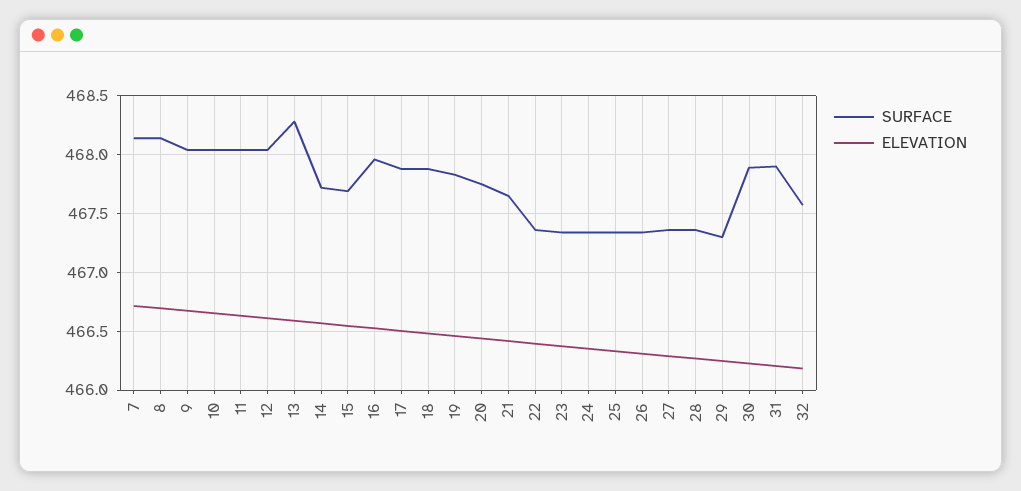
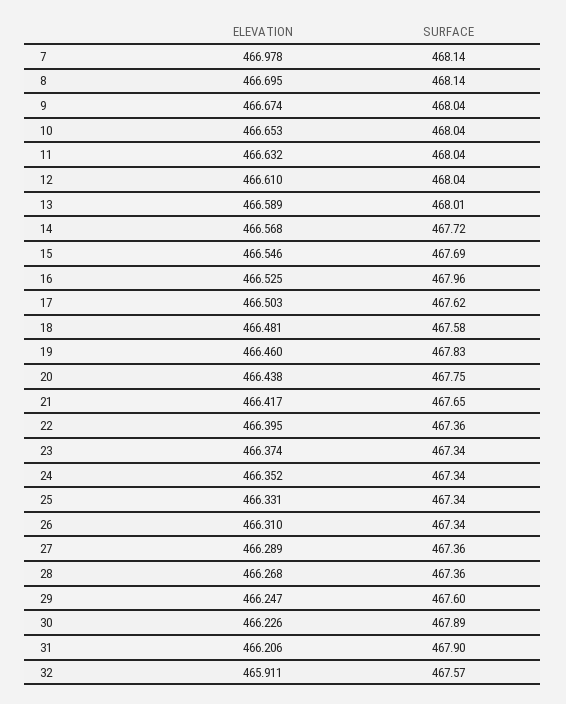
ELEVATION, 7: 466.7 -> 466.978
SURFACE, 13: 468.3 -> 468.01
SURFACE, 17: 467.9 -> 467.62
SURFACE, 18: 467.9 -> 467.58
SURFACE, 29: 467.3 -> 467.6
ELEVATION, 32: 466.2 -> 465.911

